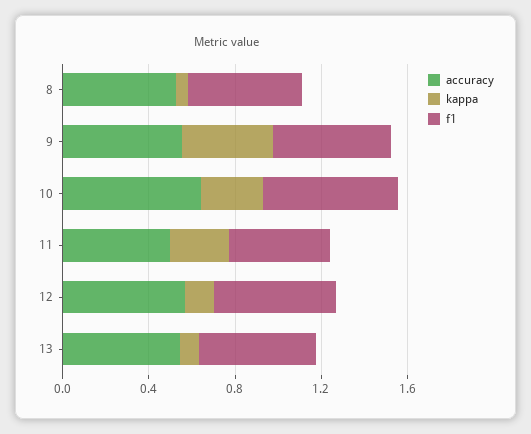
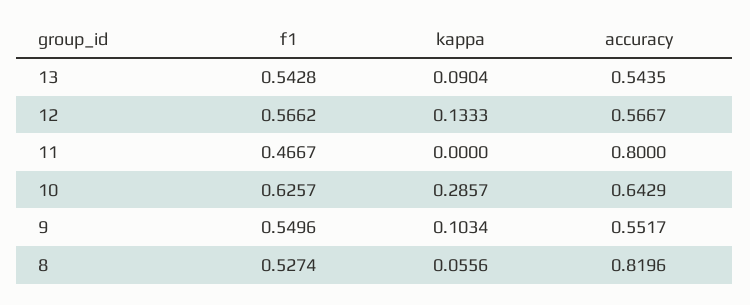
accuracy, 8: 0.5 -> 0.8196
kappa, 9: 0.4 -> 0.1034
accuracy, 11: 0.5 -> 0.8
kappa, 11: 0.3 -> 0

